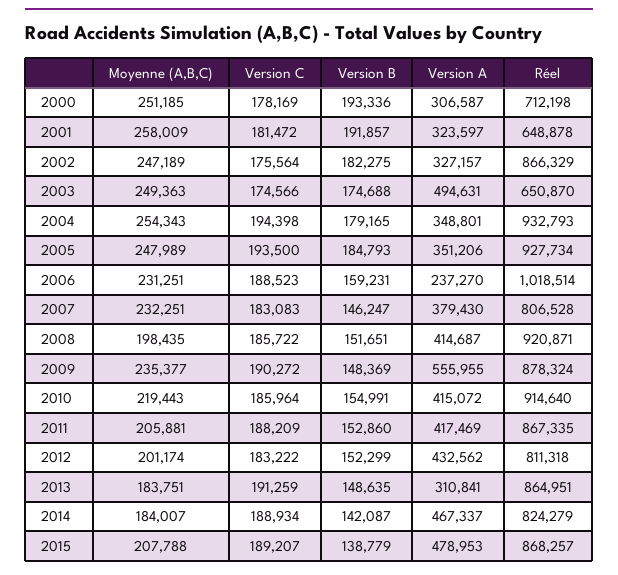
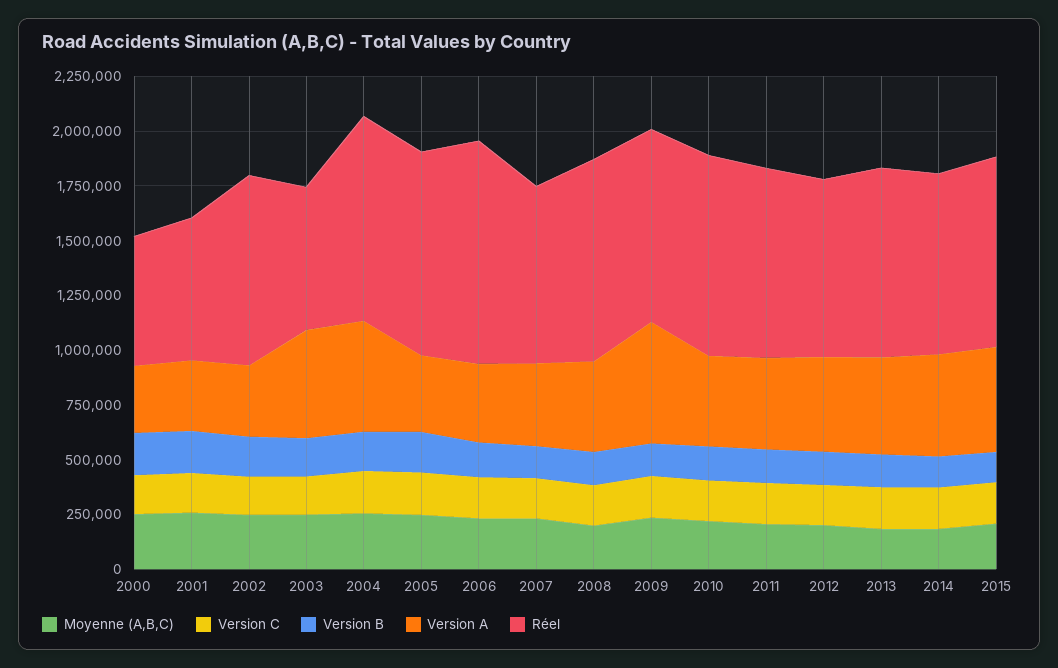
Réel, 2000: 712198 -> 600000
Version A, 2004: 348801 -> 500000
Version A, 2006: 237270 -> 350000
Version A, 2013: 310841 -> 450000

